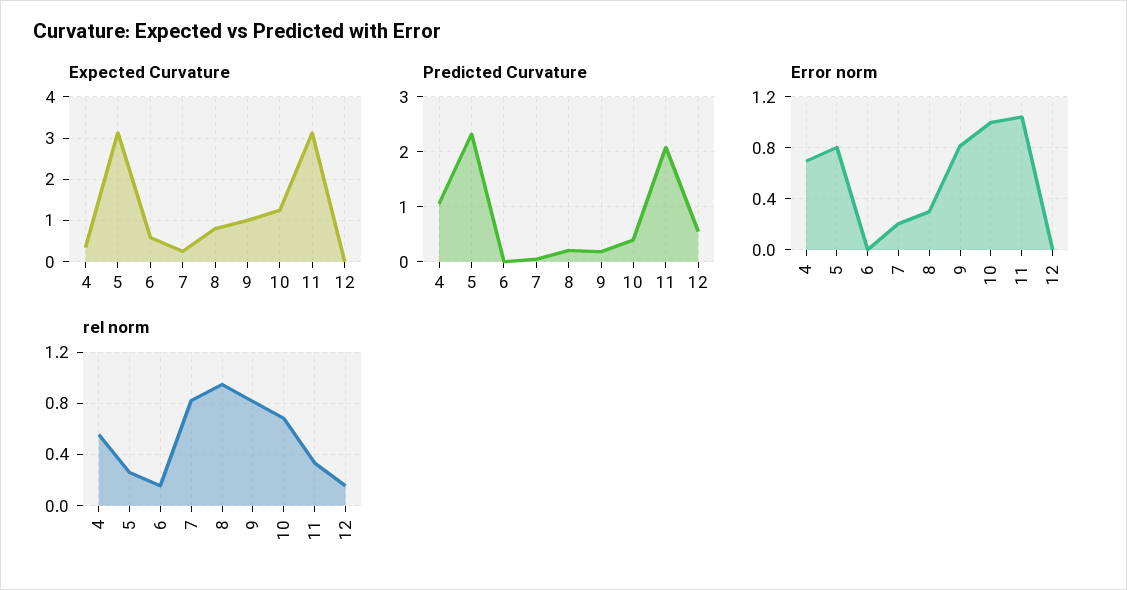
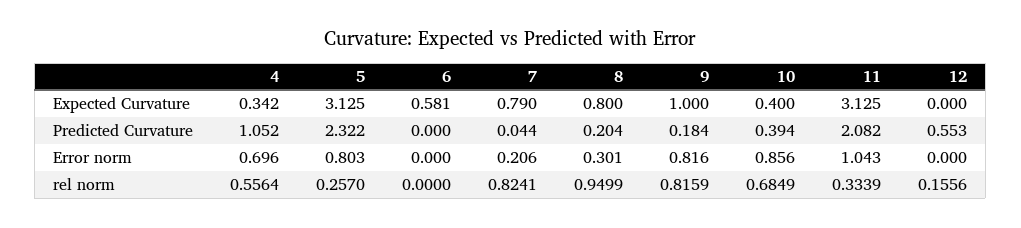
Expected Curvature, 7: 0.2 -> 0.79
Expected Curvature, 10: 1.2 -> 0.4
Error norm, 10: 1 -> 0.856
rel norm, 6: 0.15 -> 0

